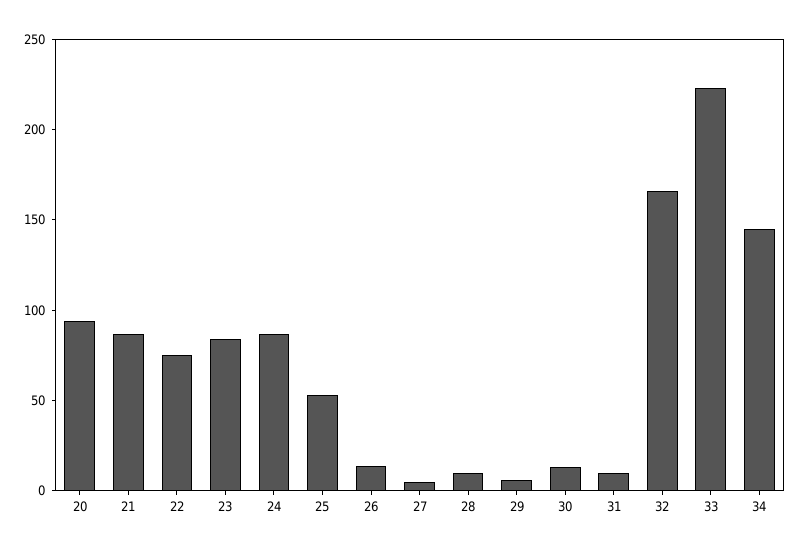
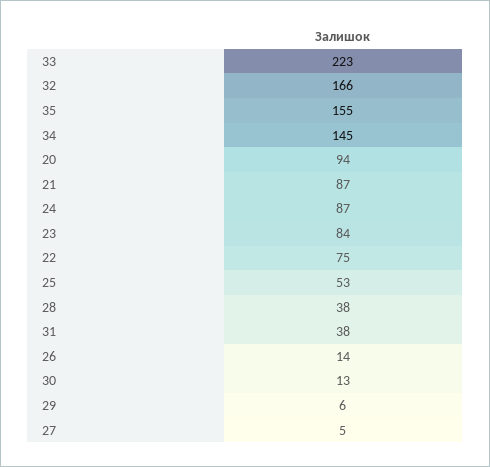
28: 10 -> 38
31: 10 -> 38
35: none -> 155

